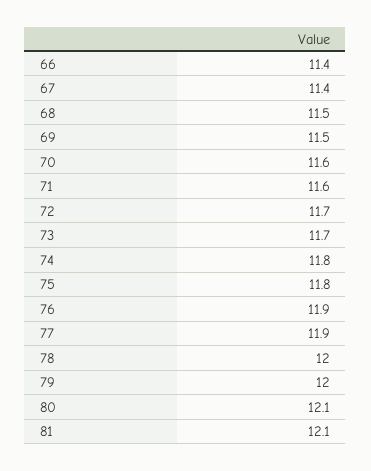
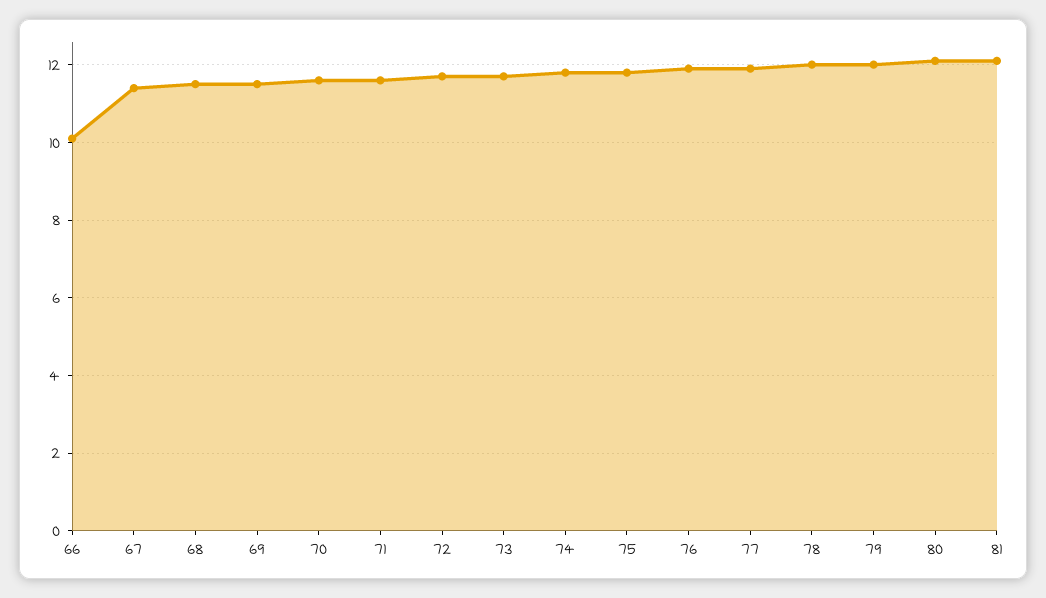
66: 11.4 -> 10

